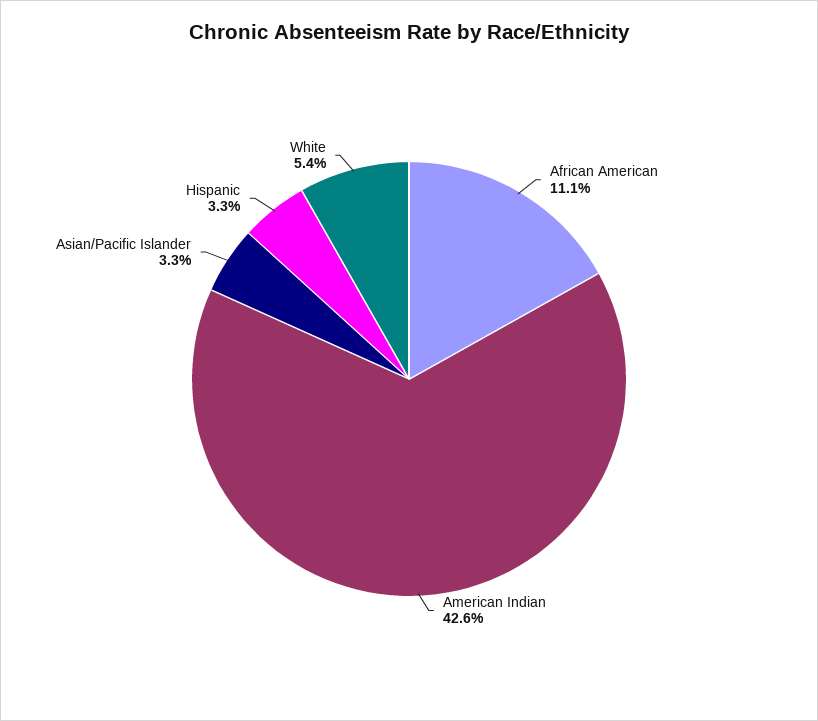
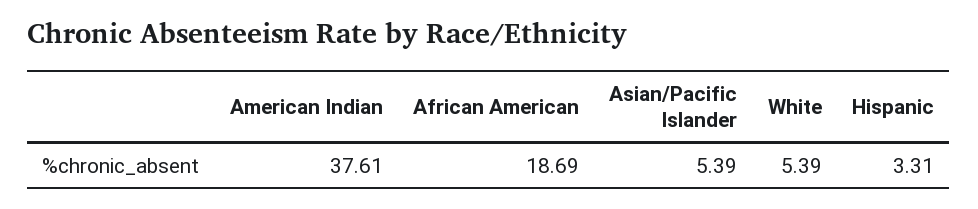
African American: 11.1 -> 18.69
American Indian: 42.6 -> 37.61
Asian/Pacific Islander: 3.3 -> 5.39

